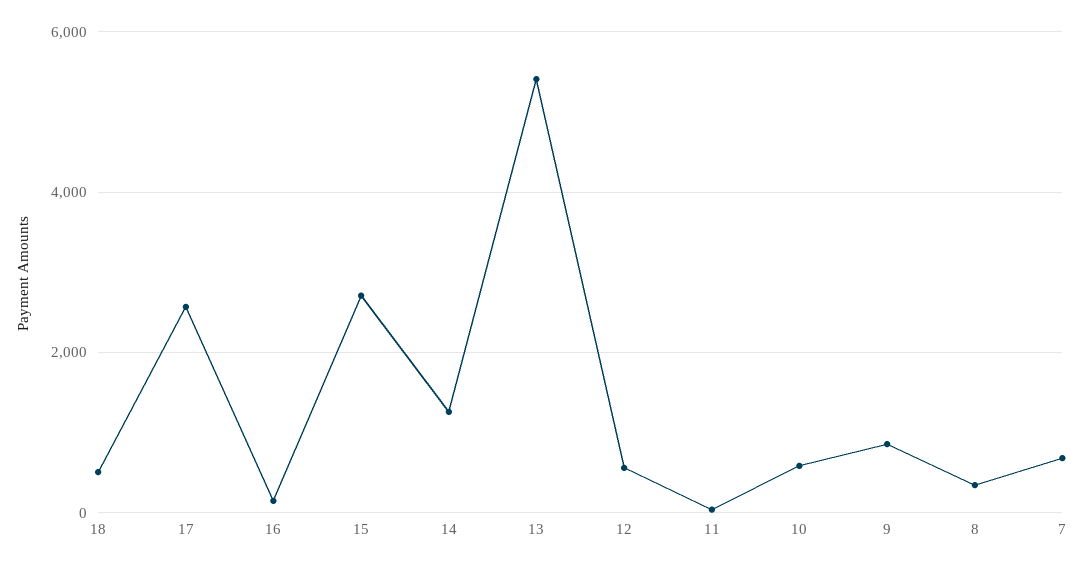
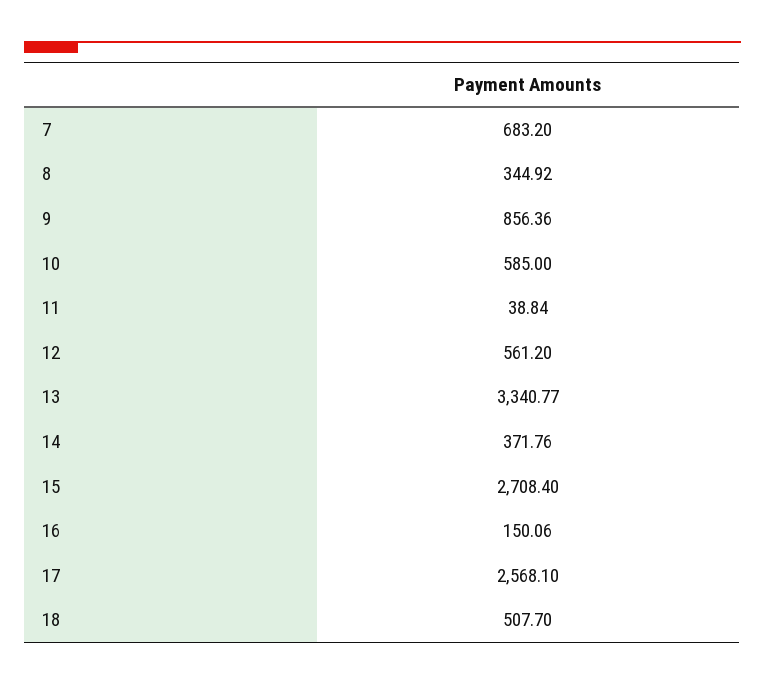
14: 1200 -> 371.76
13: 5400 -> 3340.77

